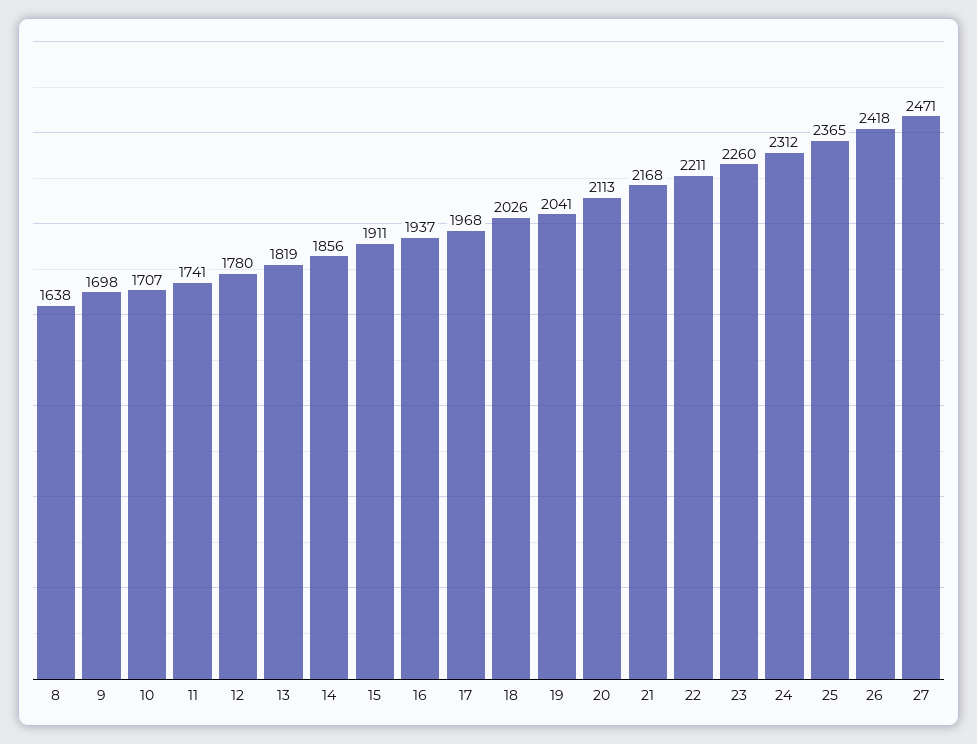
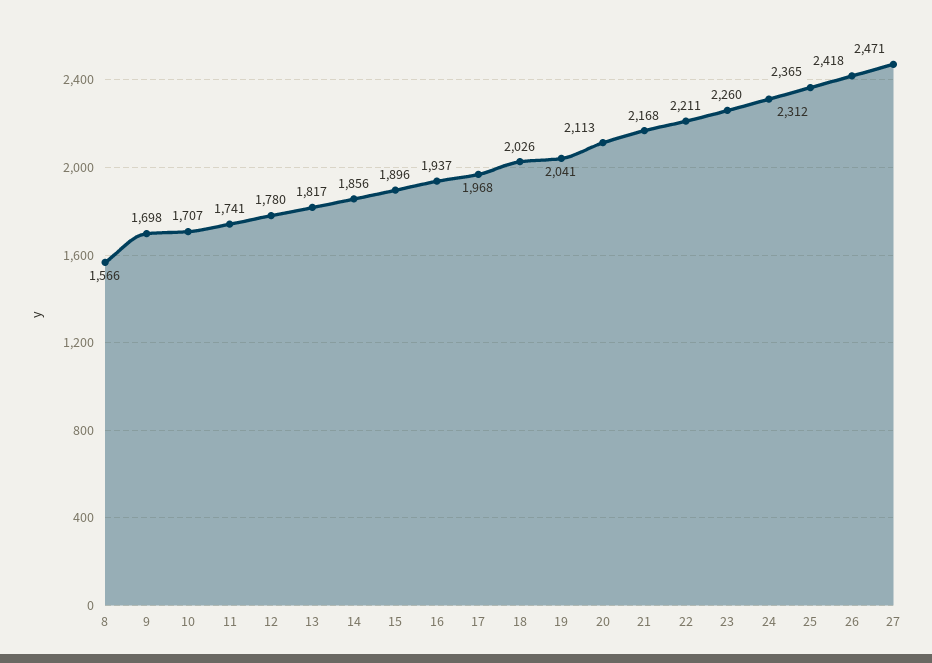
8: 1638 -> 1566
13: 1819 -> 1817
15: 1911 -> 1896

